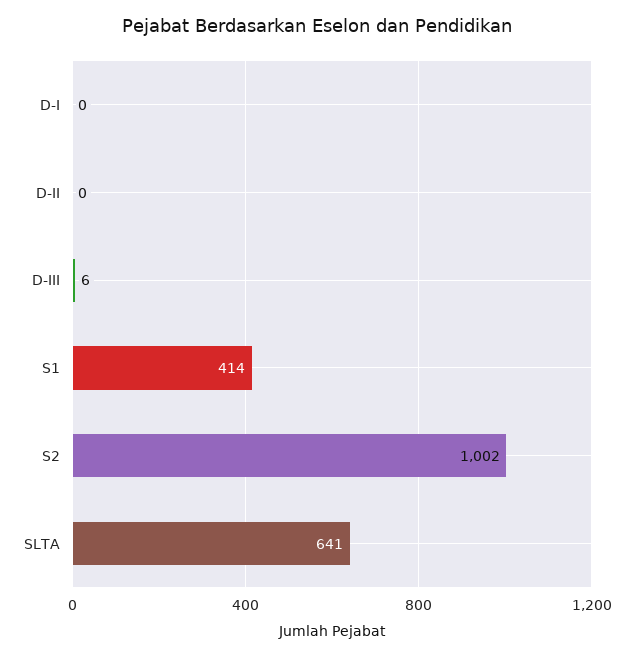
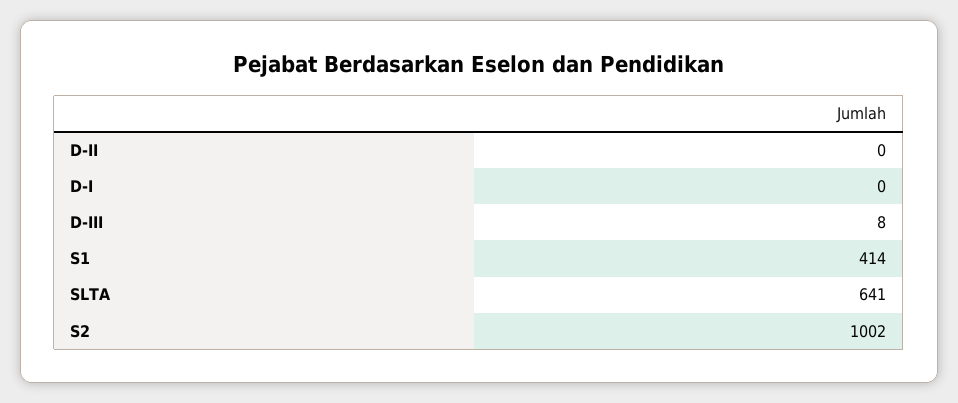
D-III: 6 -> 8

